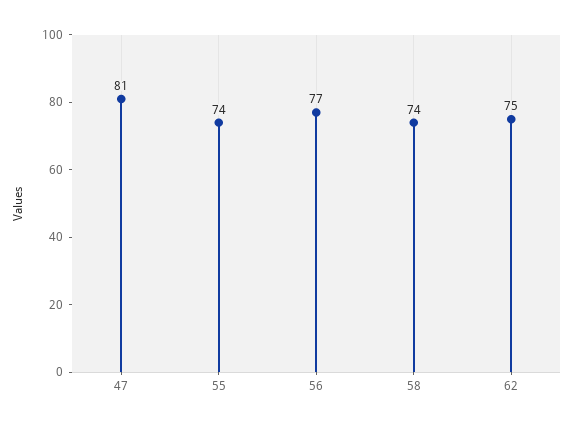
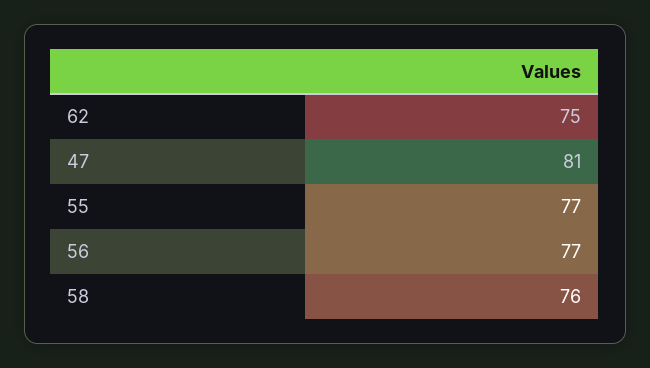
55: 74 -> 77
58: 74 -> 76

